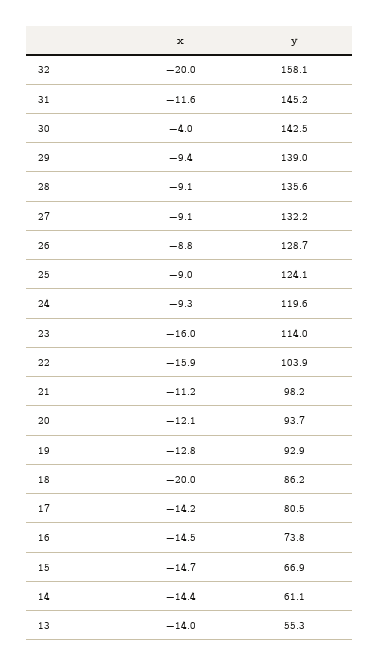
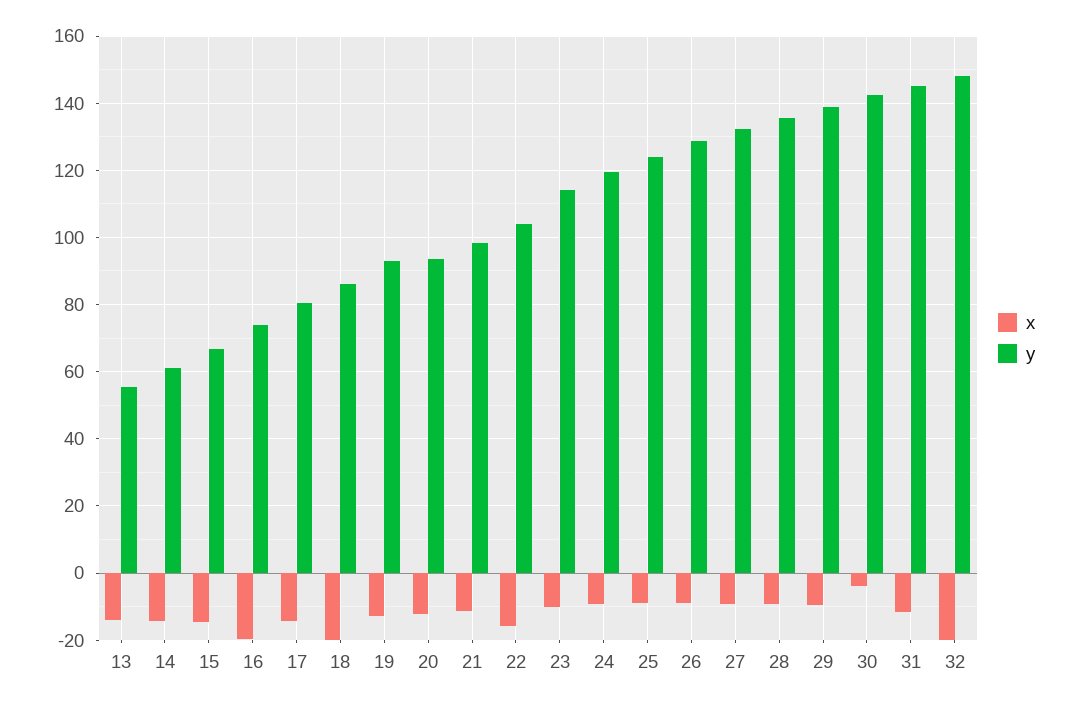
y, 32: 158.1 -> 148
x, 23: -16 -> -10
x, 16: -14.5 -> -20

